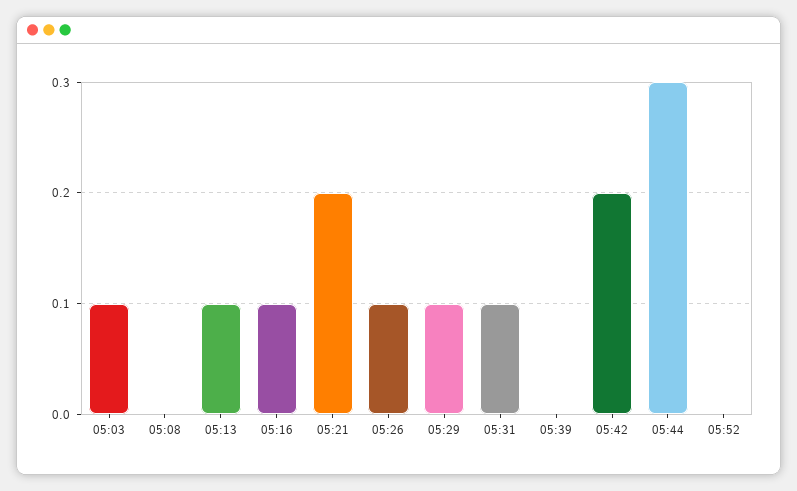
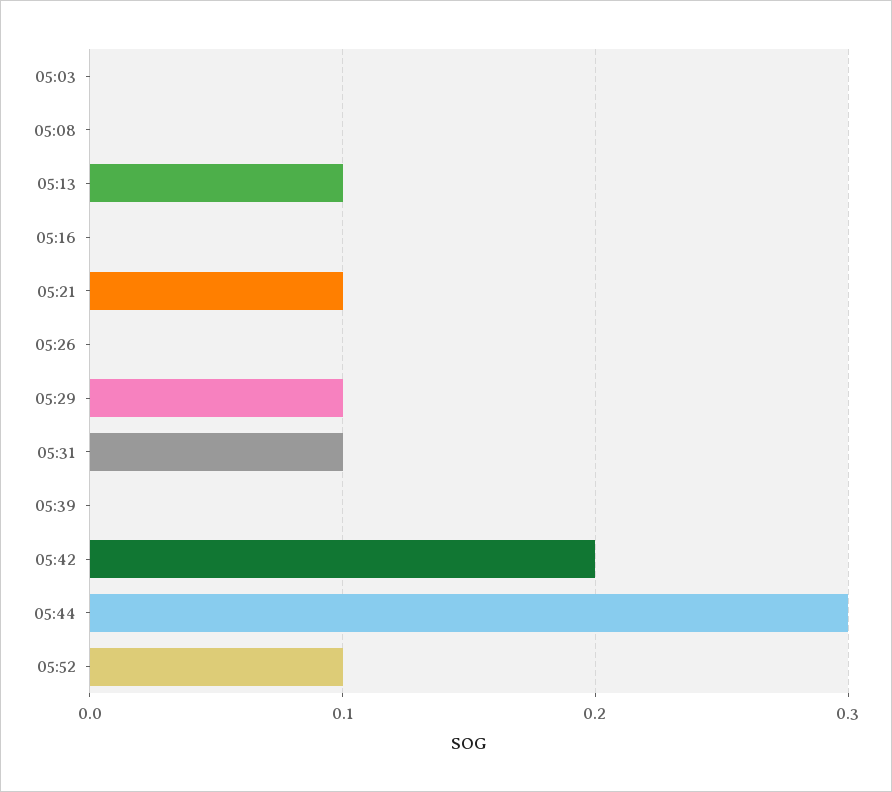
05:03: 0.1 -> 0
05:16: 0.1 -> 0
05:21: 0.2 -> 0.1
05:26: 0.1 -> 0
05:52: 0 -> 0.1

